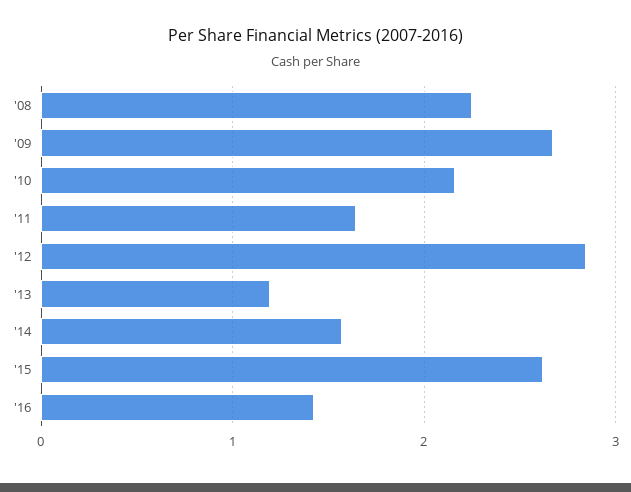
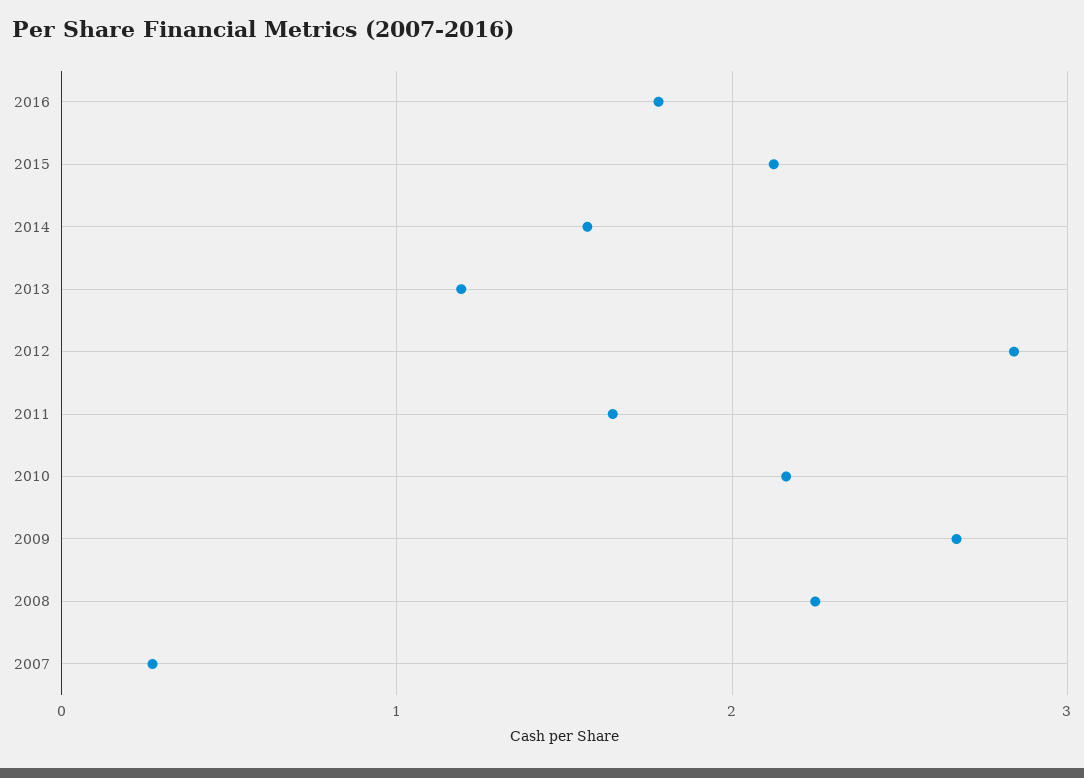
'15: 2.6 -> 2.1
'16: 1.4 -> 1.8
2007: none -> 0.3

